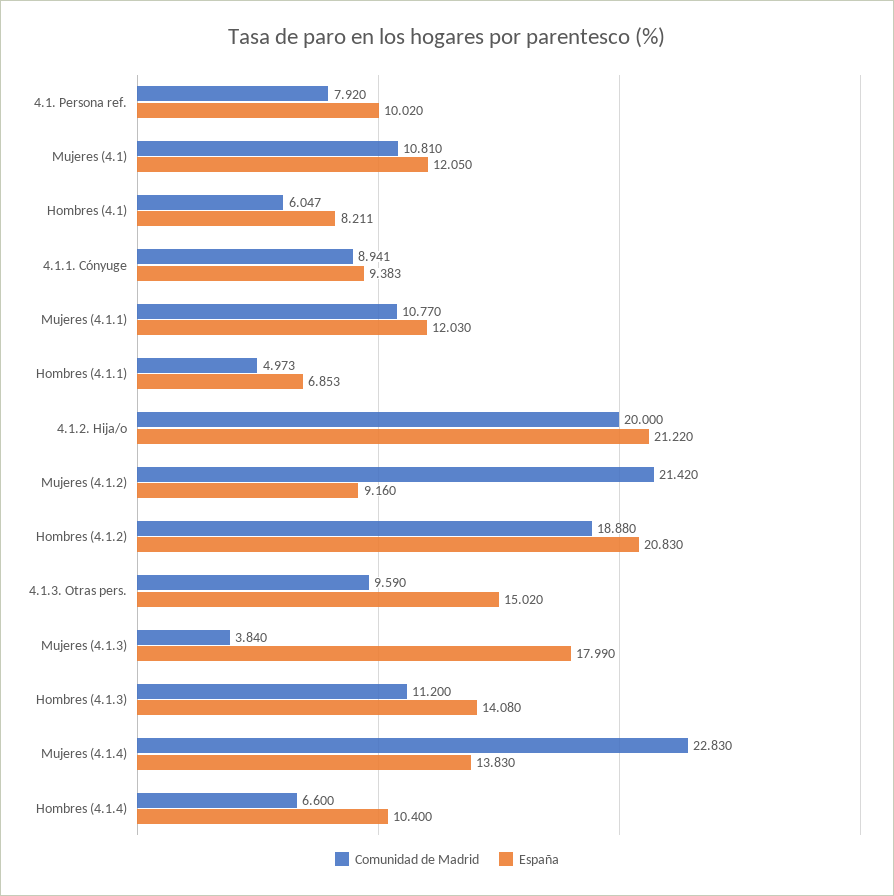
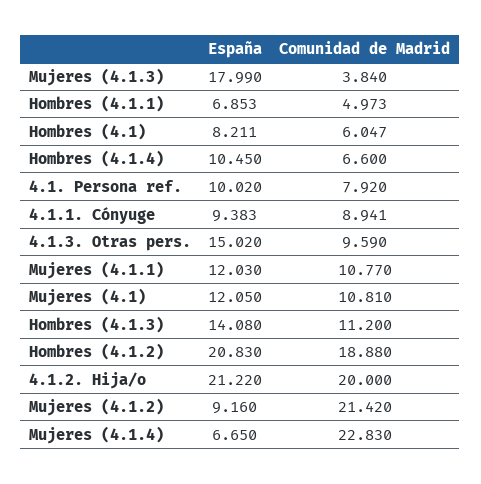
España, Mujeres (4.1.4): 13.83 -> 6.65
España, Hombres (4.1.4): 10.4 -> 10.45

